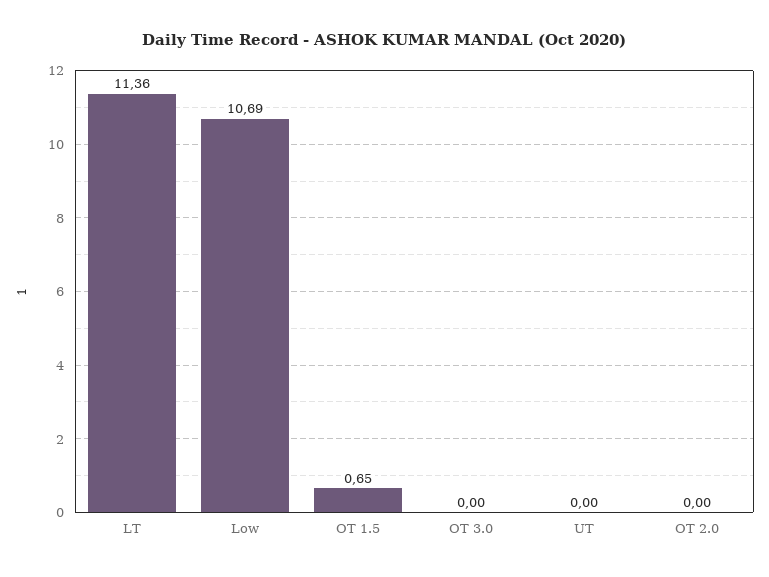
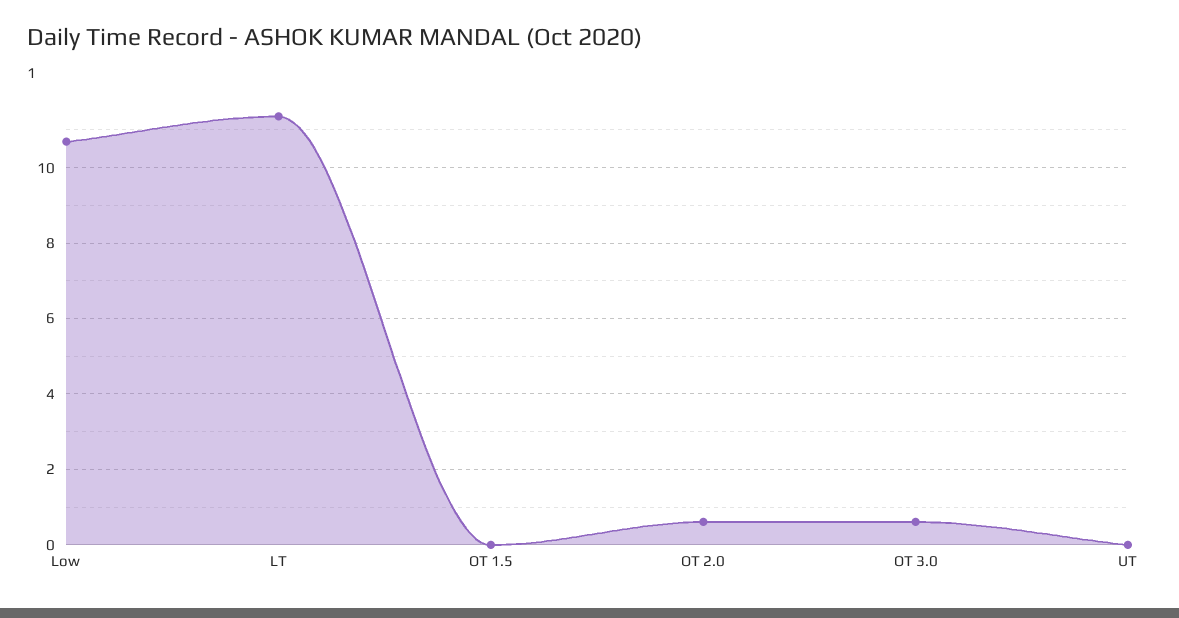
OT 1.5: 0.65 -> 0
OT 3.0: 0 -> 0.6
OT 2.0: 0 -> 0.6

